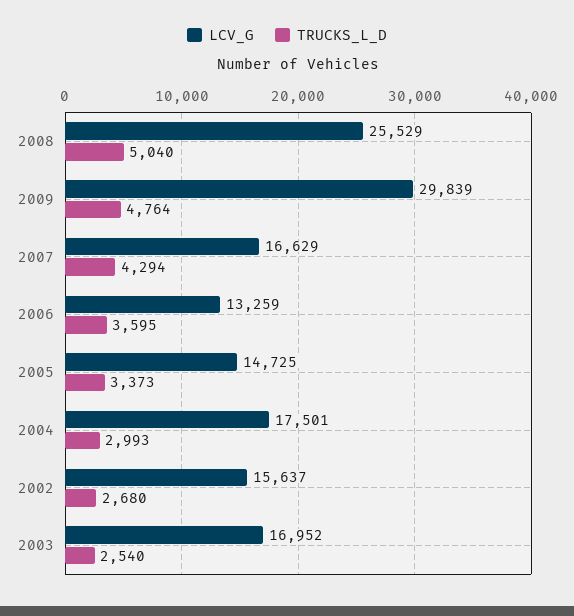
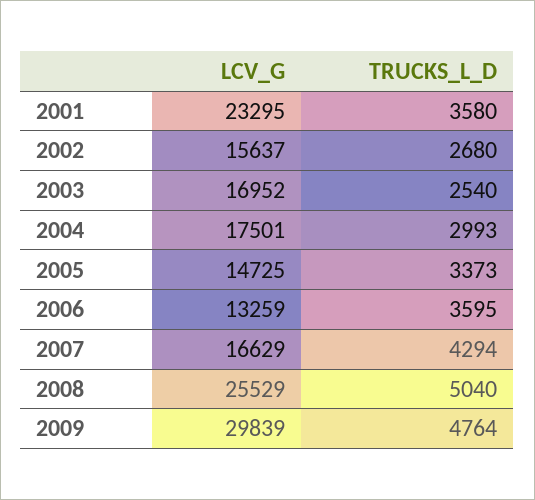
LCV_G, 2001: none -> 23295
TRUCKS_L_D, 2001: none -> 3580

